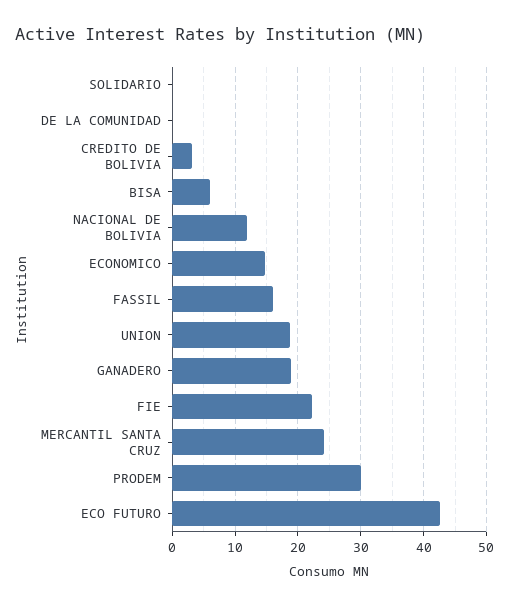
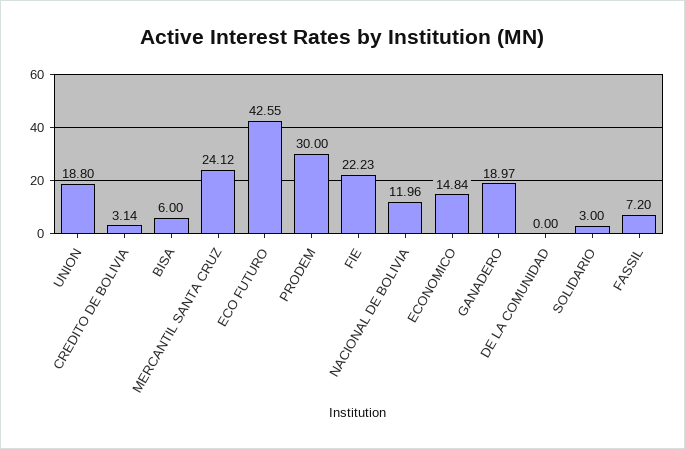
SOLIDARIO: 0 -> 3
FASSIL: 16 -> 7.2

